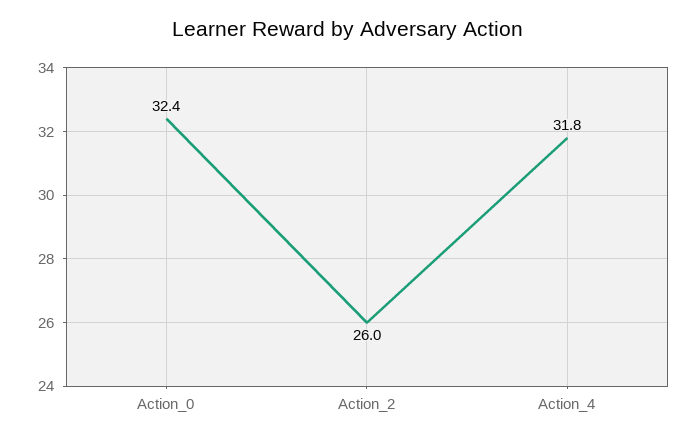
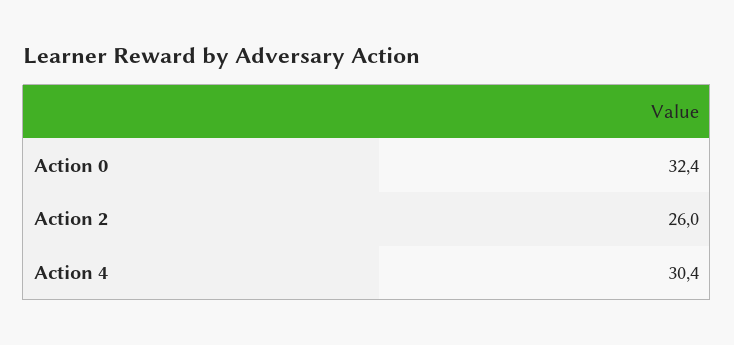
Action_4: 31.8 -> 30.4

